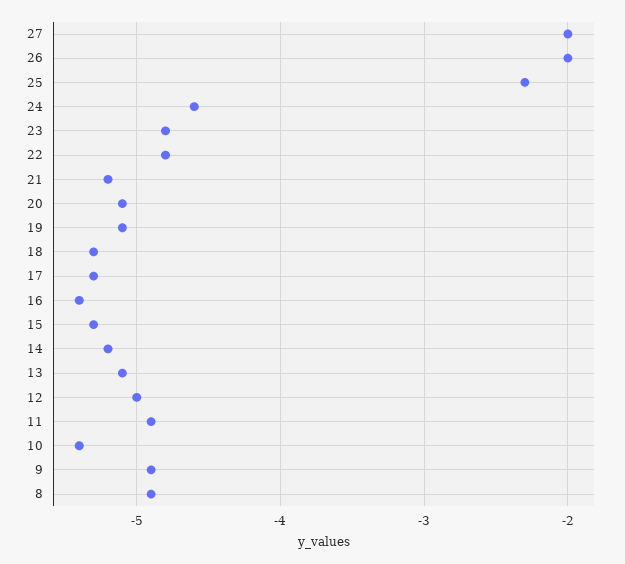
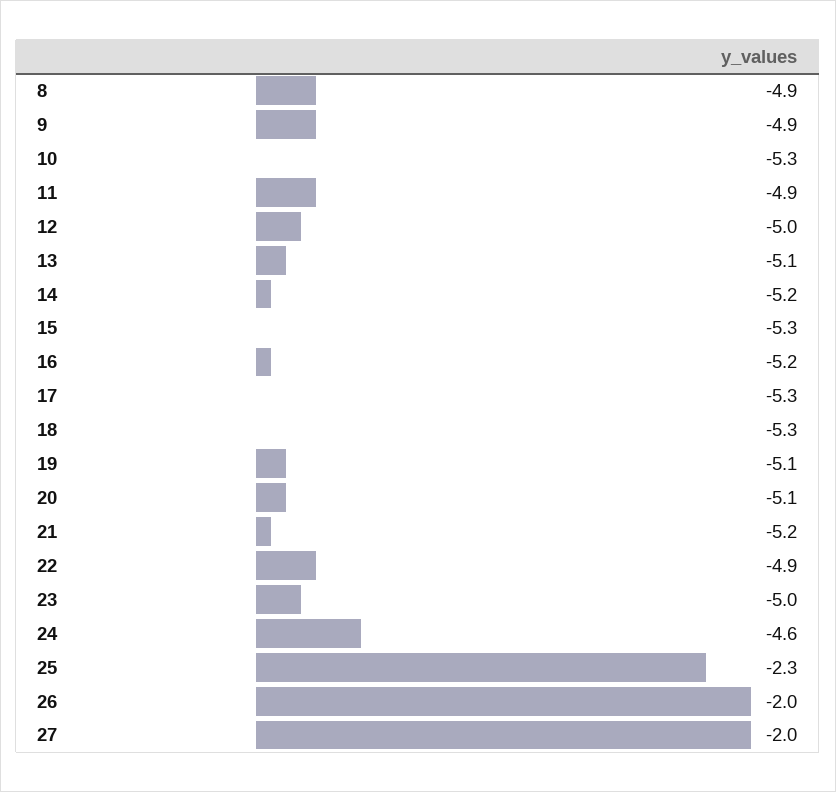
23: -4.8 -> -5
22: -4.8 -> -4.9
16: -5.4 -> -5.2
10: -5.4 -> -5.3

